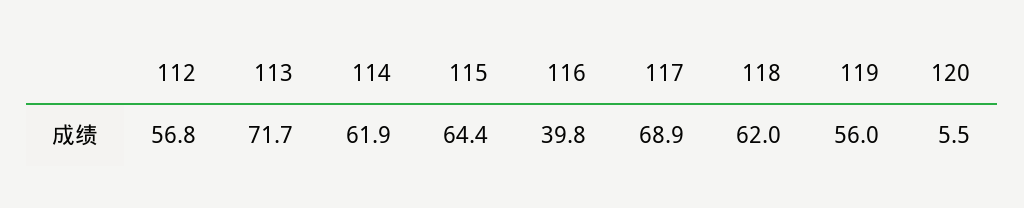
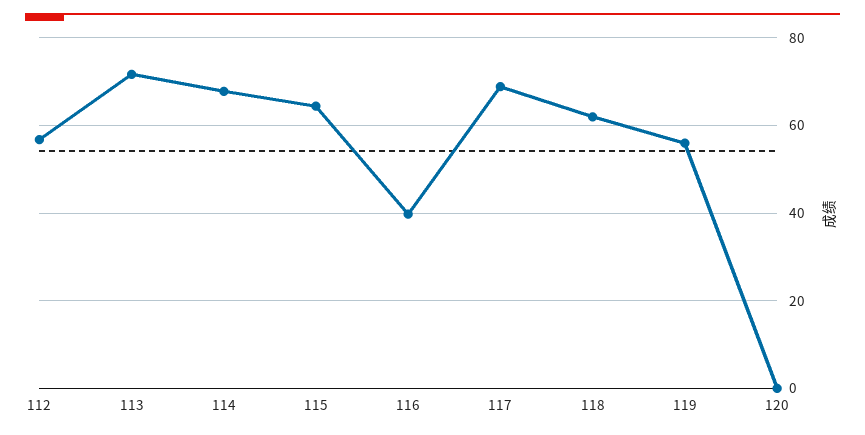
114: 61.9 -> 68
120: 5.5 -> 0

